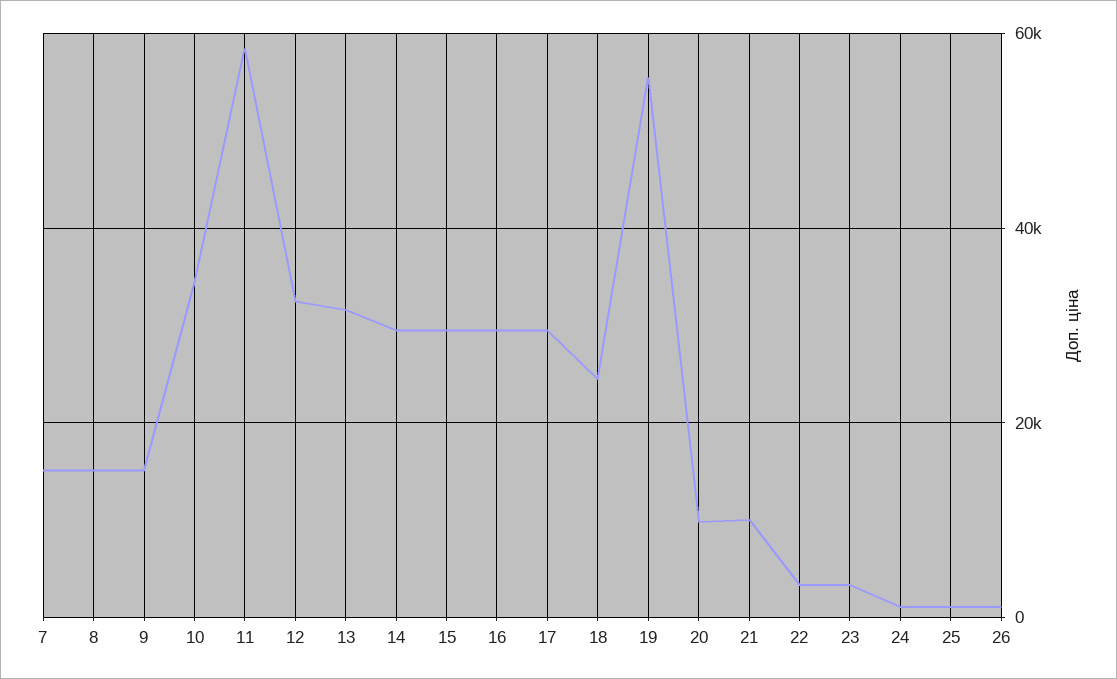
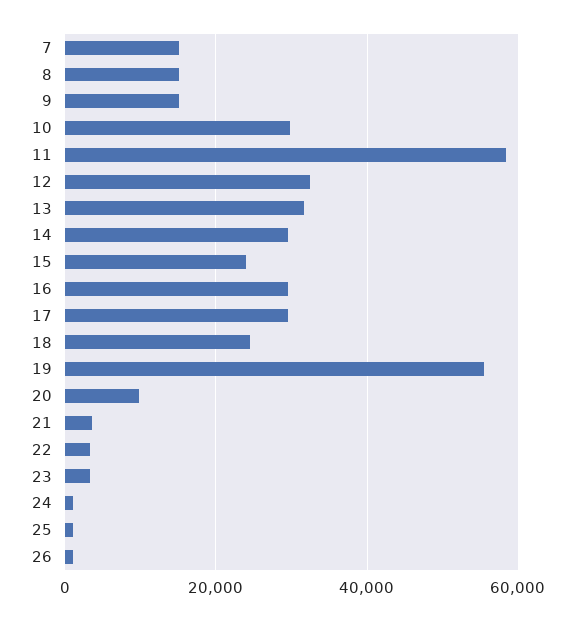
10: 34000 -> 30000
15: 30000 -> 24000
21: 10000 -> 4000

